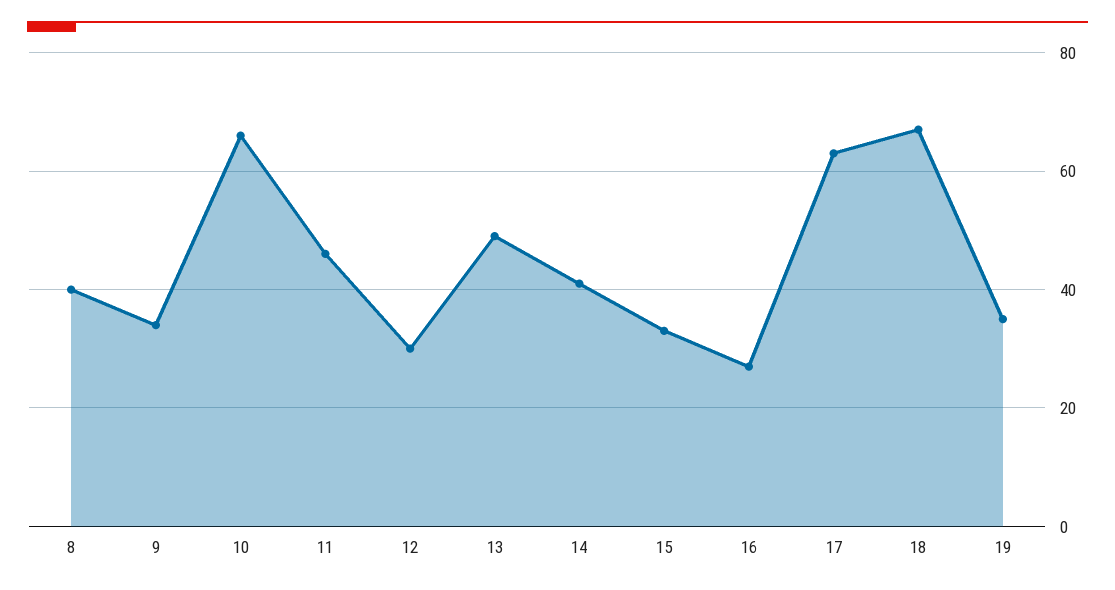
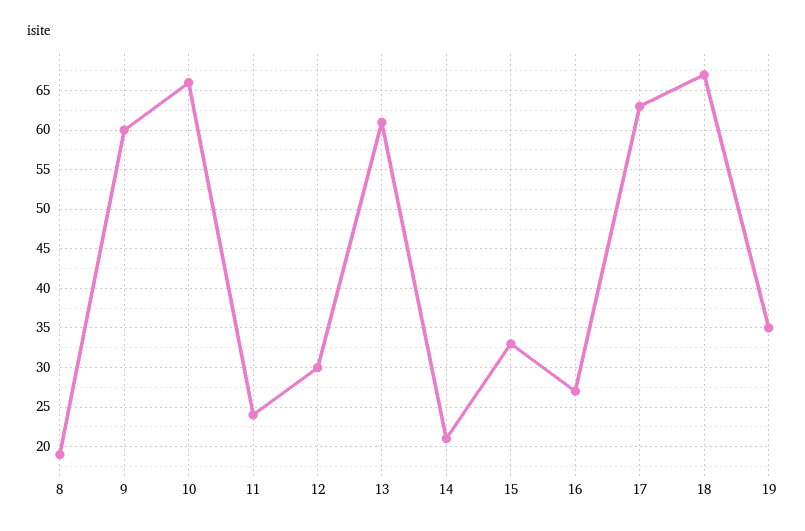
8: 40 -> 19
9: 35 -> 60
11: 45 -> 24
13: 50 -> 61
14: 40 -> 21

